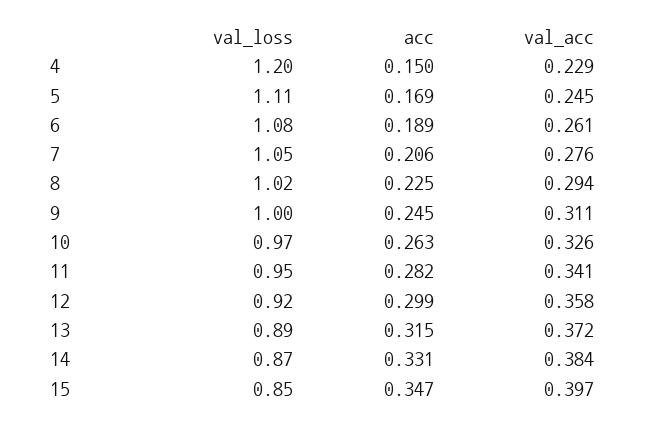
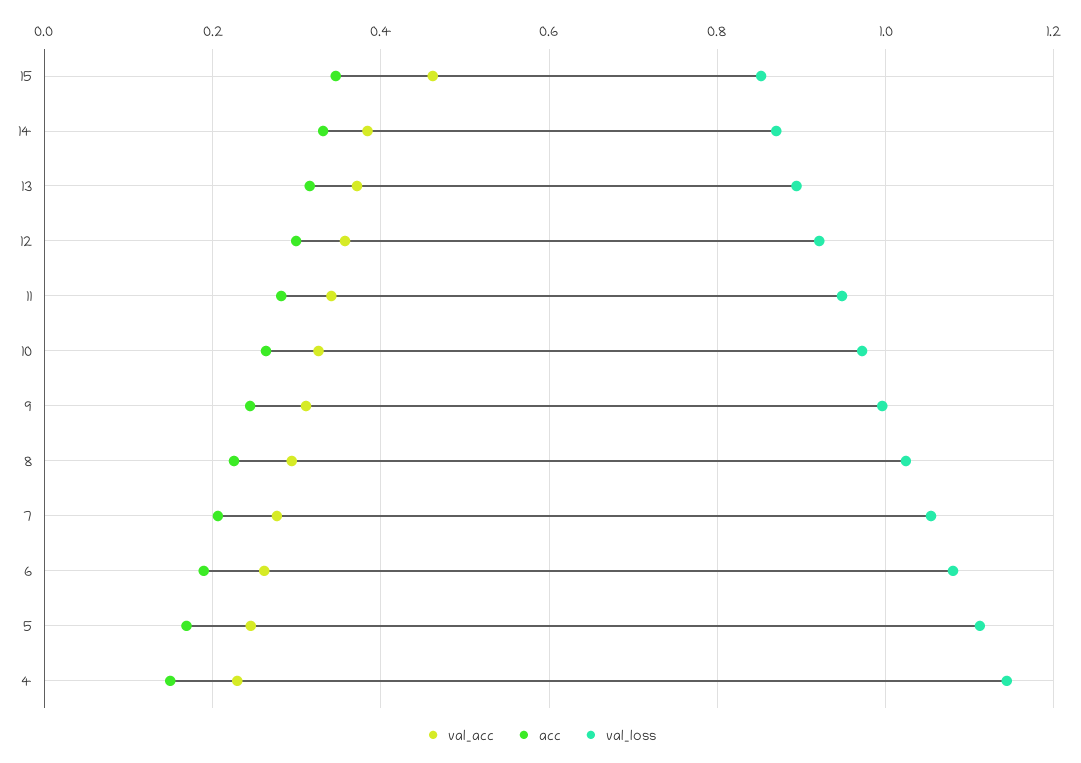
val_loss, 4: 1.2 -> 1.14
val_acc, 15: 0.397 -> 0.46

